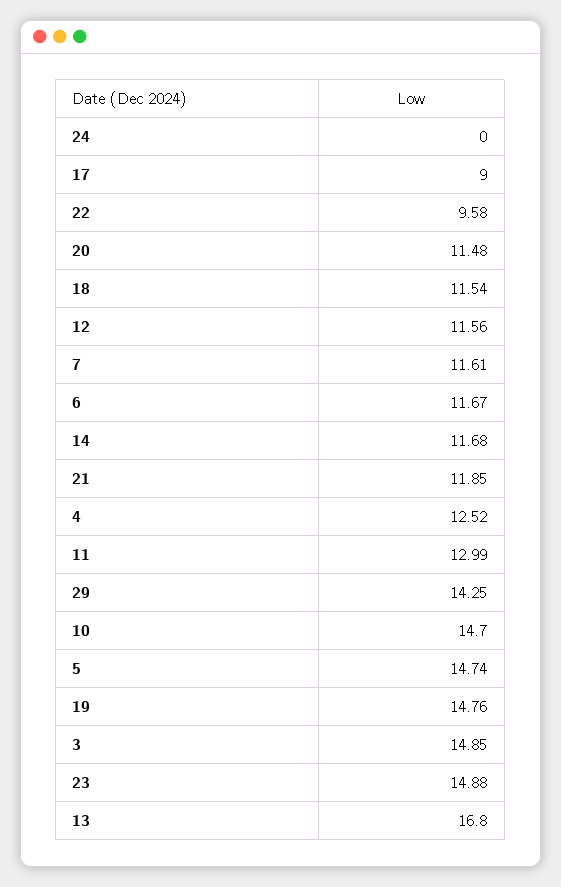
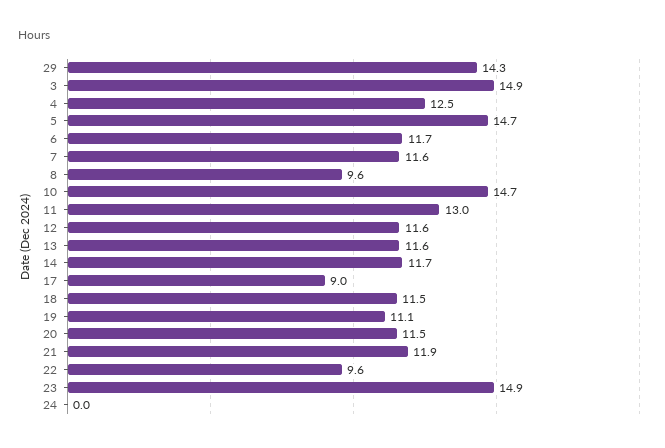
19: 14.76 -> 11.1
13: 16.8 -> 11.6
8: none -> 9.6

